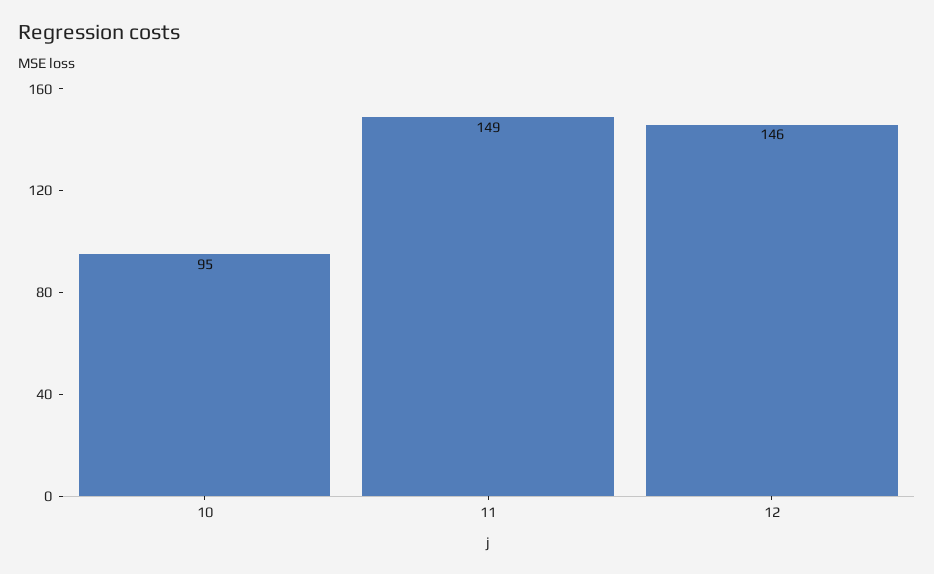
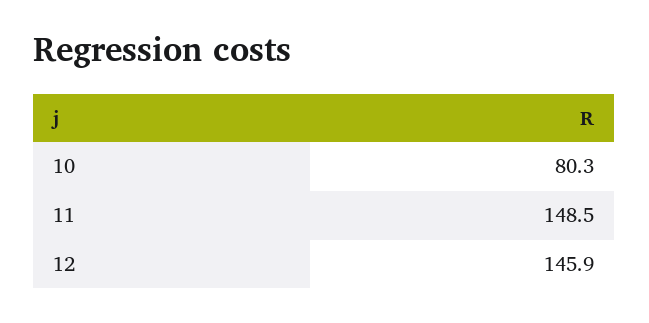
10: 95 -> 80.3

